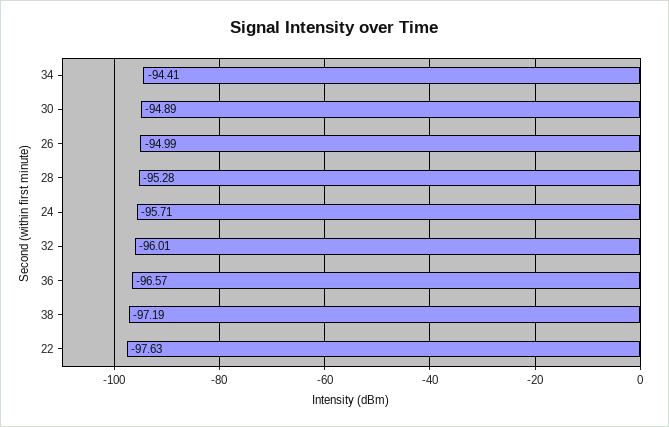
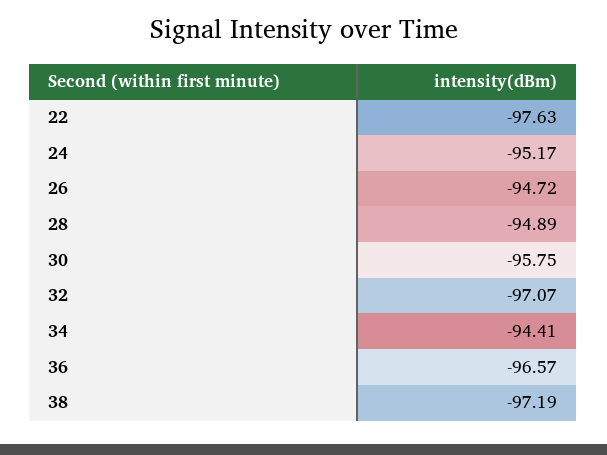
30: -94.89 -> -95.75
26: -94.99 -> -94.72
28: -95.28 -> -94.89
24: -95.71 -> -95.17
32: -96.01 -> -97.07

